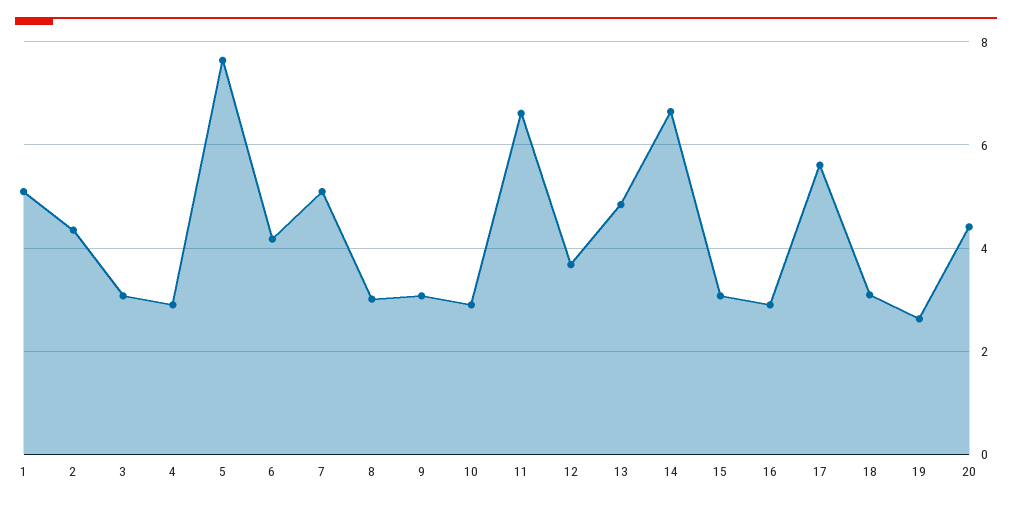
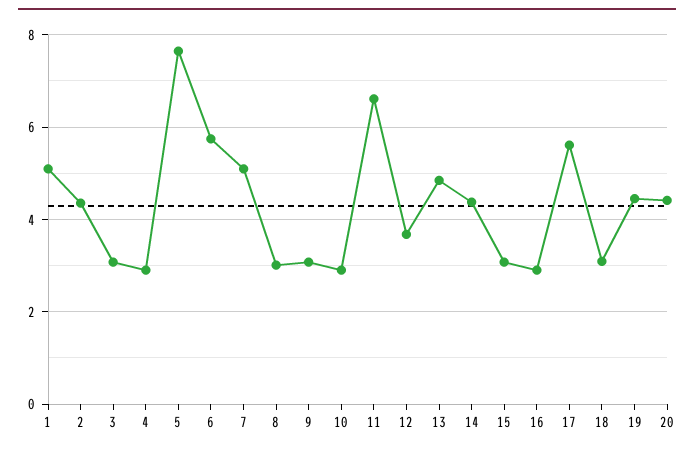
6: 4.2 -> 5.8
14: 6.6 -> 4.4
19: 2.6 -> 4.4

